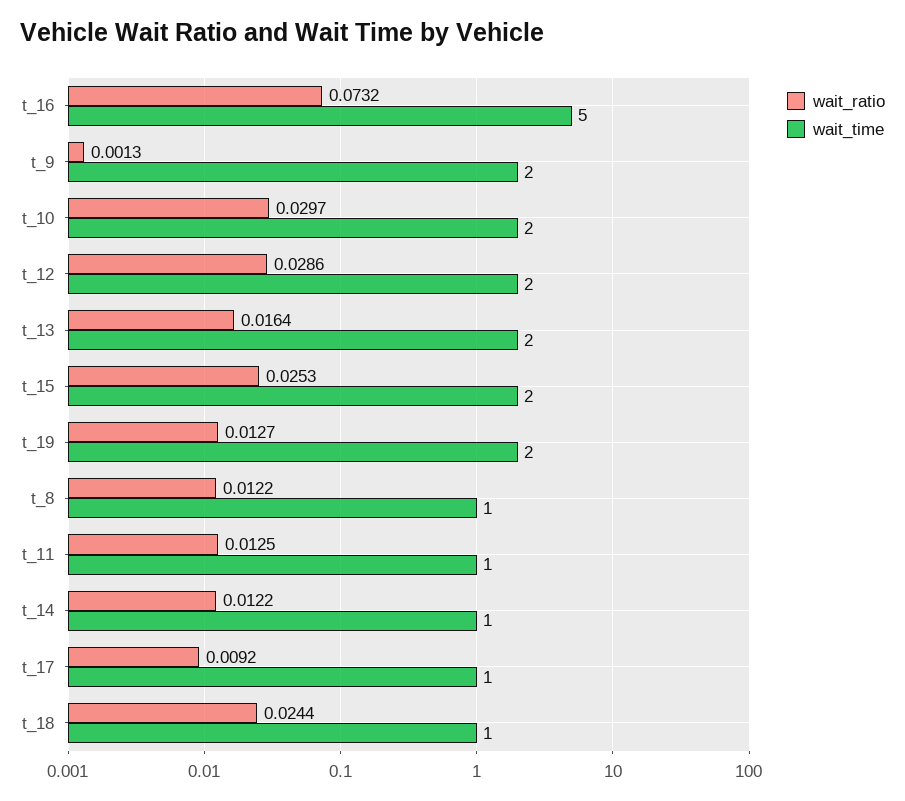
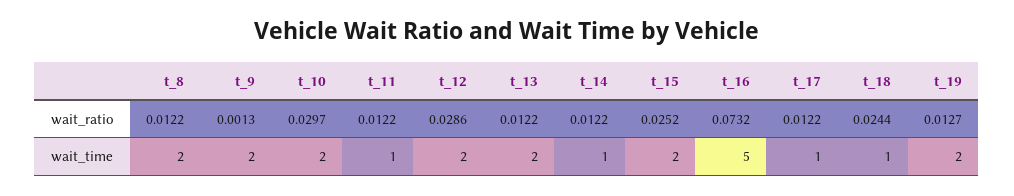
wait_ratio, t_13: 0.0164 -> 0.0122
wait_ratio, t_15: 0.0253 -> 0.0252
wait_time, t_8: 1 -> 2
wait_ratio, t_11: 0.0125 -> 0.0122
wait_ratio, t_17: 0.0092 -> 0.0122

